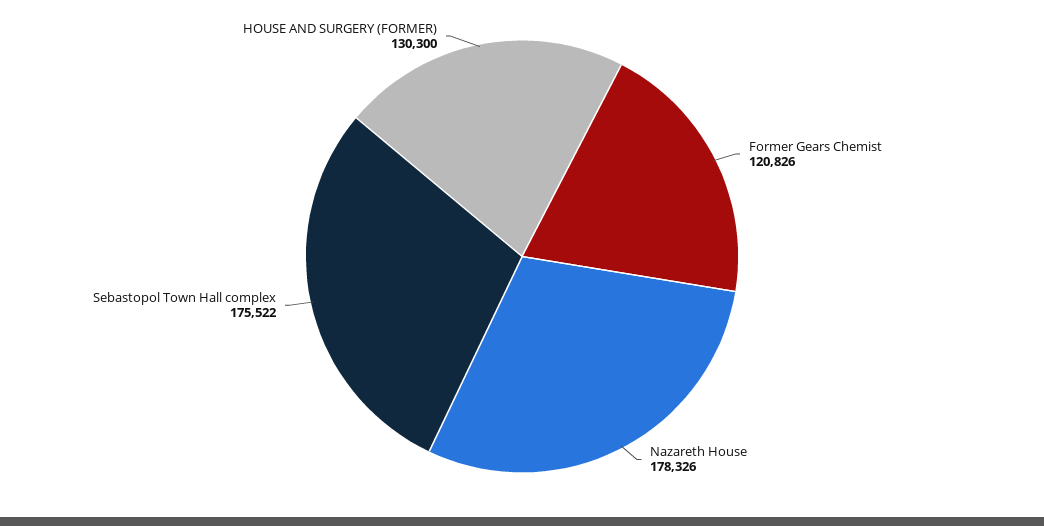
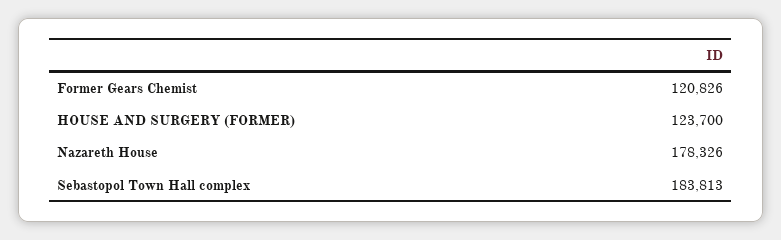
Sebastopol Town Hall complex: 175522 -> 183813
HOUSE AND SURGERY (FORMER): 130300 -> 123700

